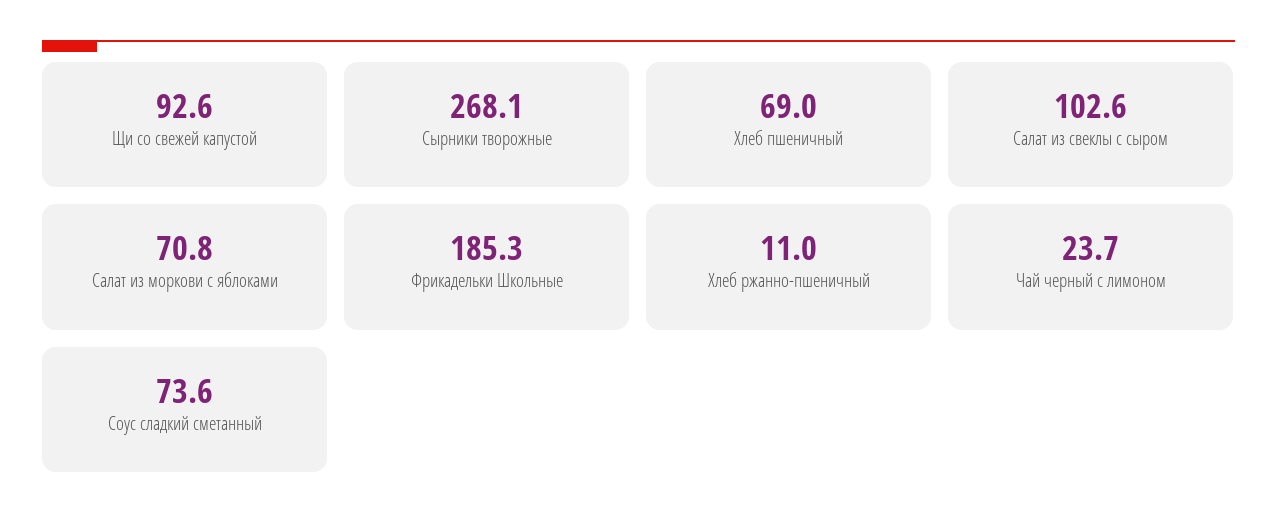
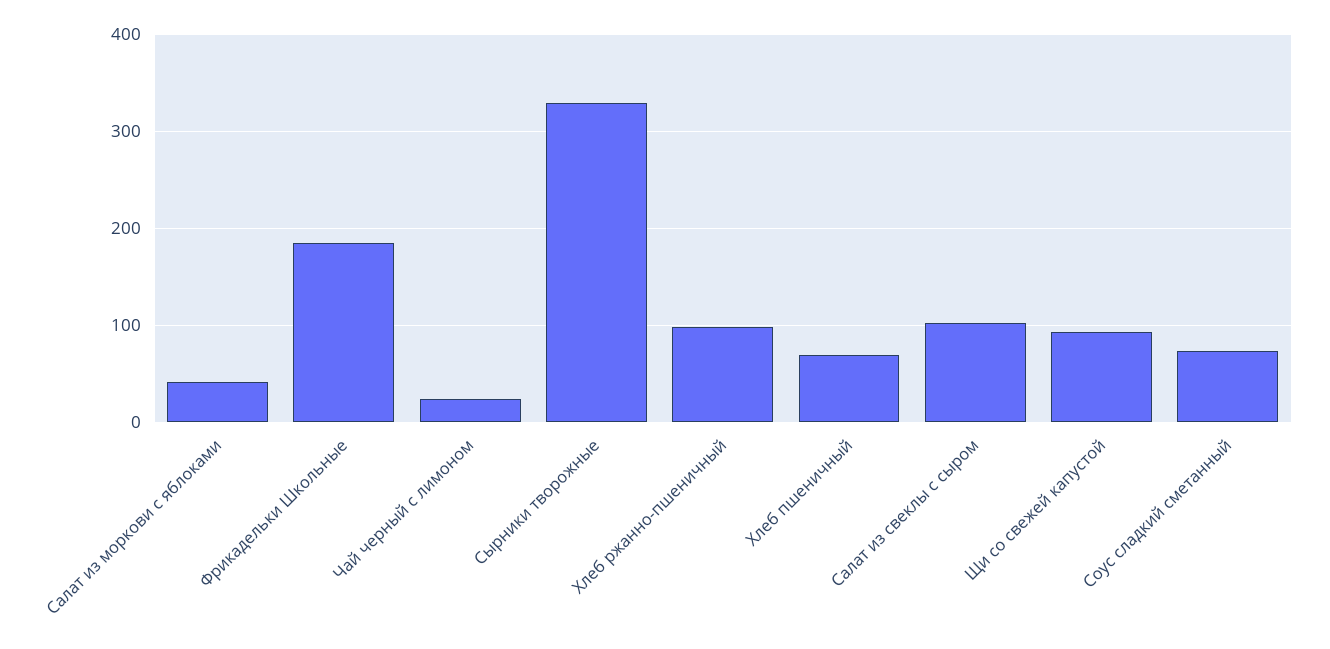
Сырники творожные: 268.1 -> 330
Салат из моркови с яблоками: 70.8 -> 40
Хлеб ржанно-пшеничный: 11 -> 100

